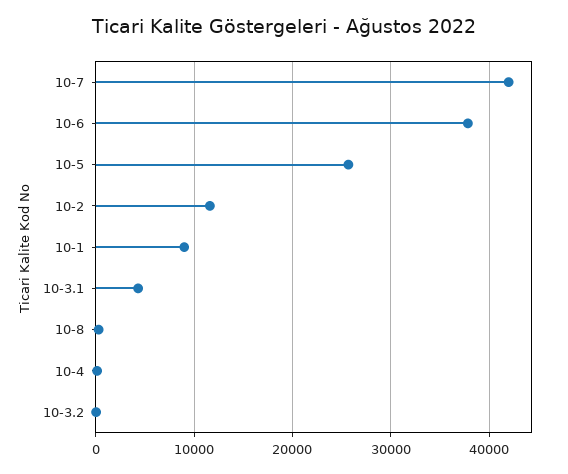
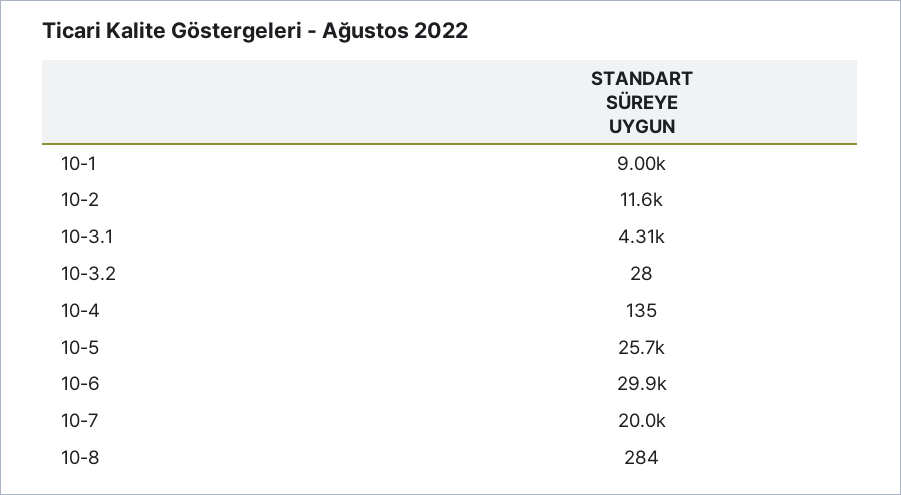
10-7: 42000 -> 20000
10-6: 38000 -> 29900

